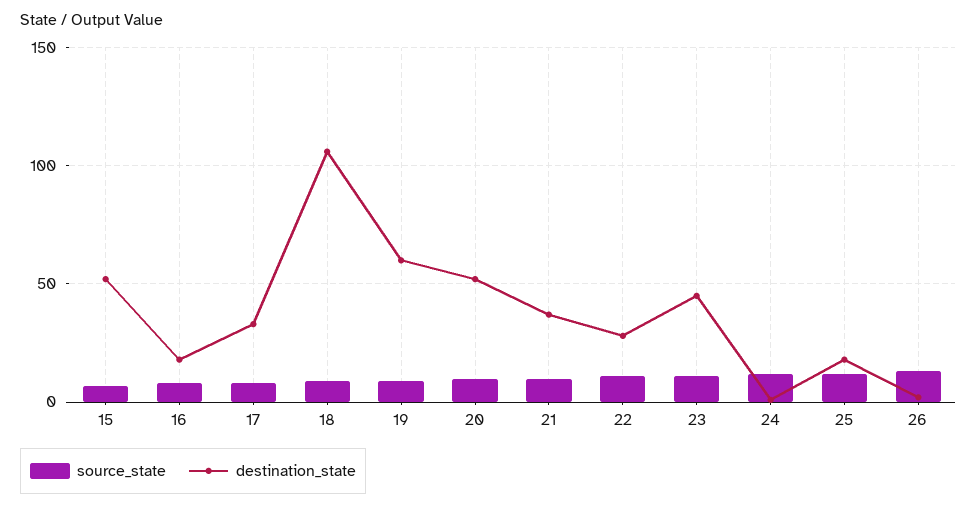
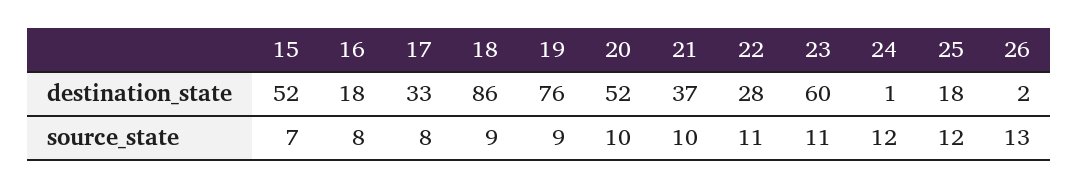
destination_state, 18: 105 -> 86
destination_state, 19: 60 -> 76
destination_state, 23: 45 -> 60

